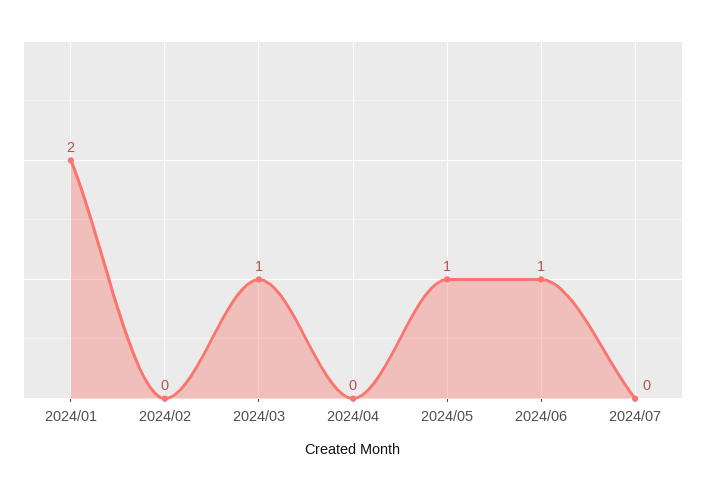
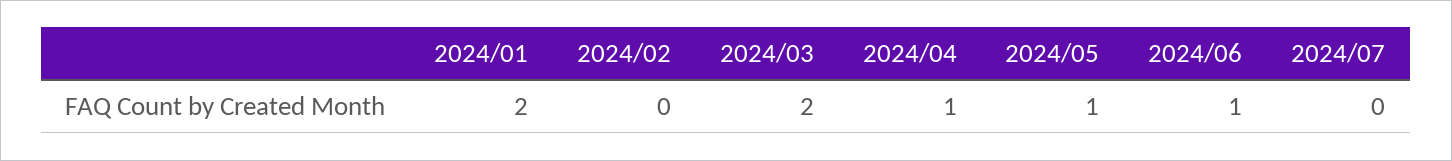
2024/03: 1 -> 2
2024/04: 0 -> 1

